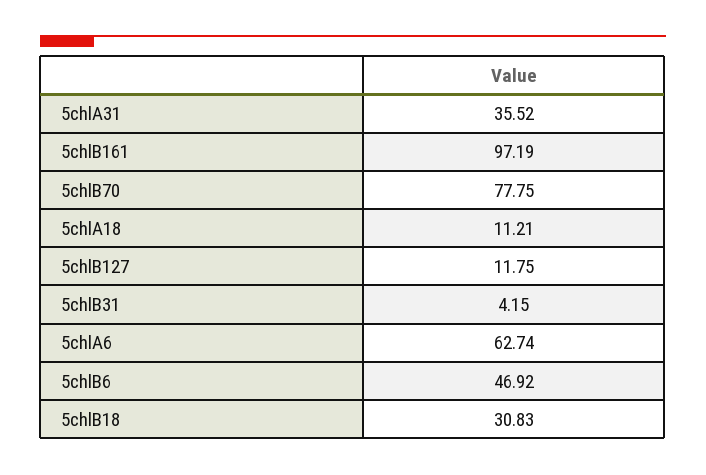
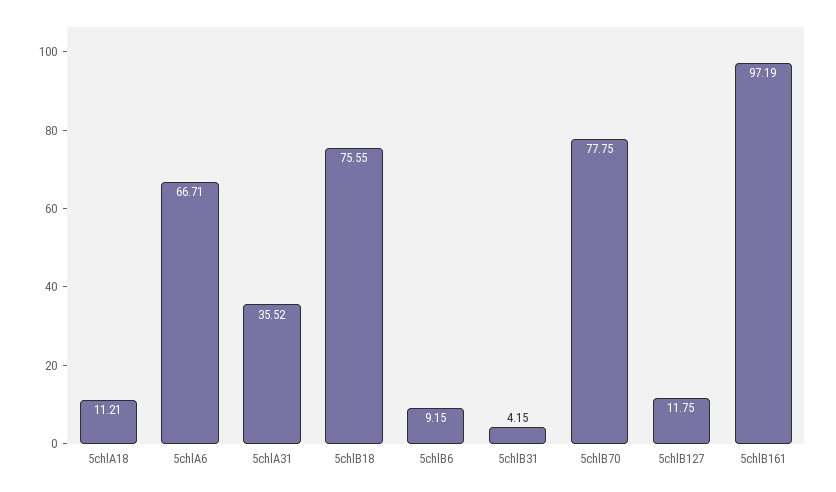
5chlA6: 62.74 -> 66.71
5chlB6: 46.92 -> 9.15
5chlB18: 30.83 -> 75.55

